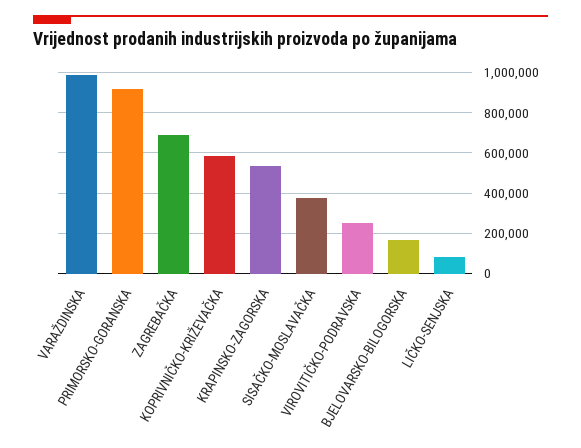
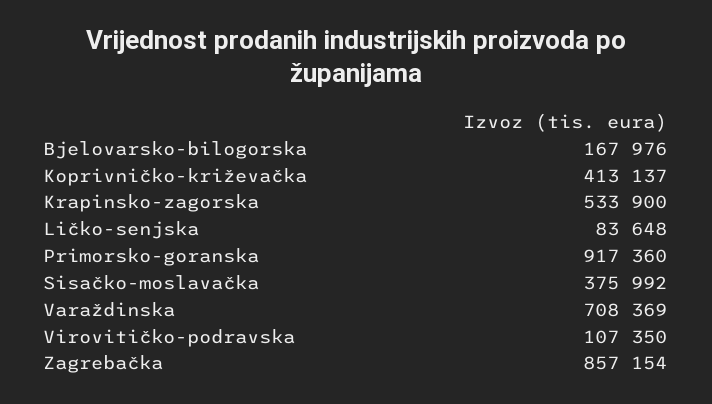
VARAŽDINSKA: 1000000 -> 708369
ZAGREBAČKA: 700000 -> 857154
KOPRIVNIČKO-KRIŽEVAČKA: 600000 -> 413137
VIROVITIČKO-PODRAVSKA: 250000 -> 107350

